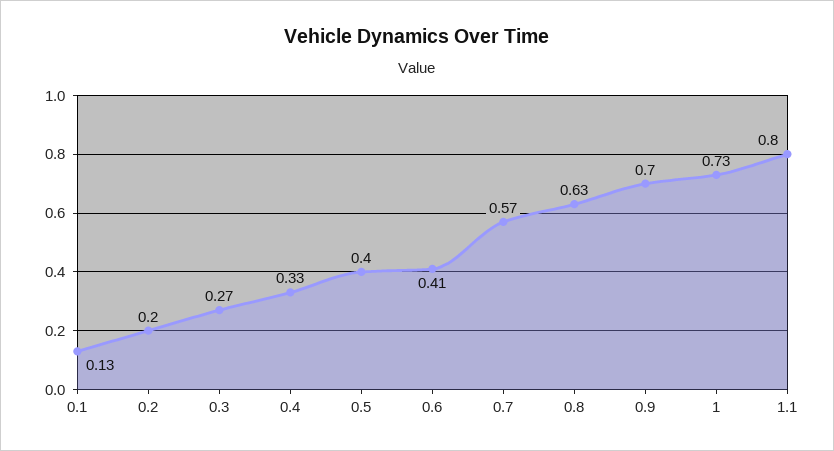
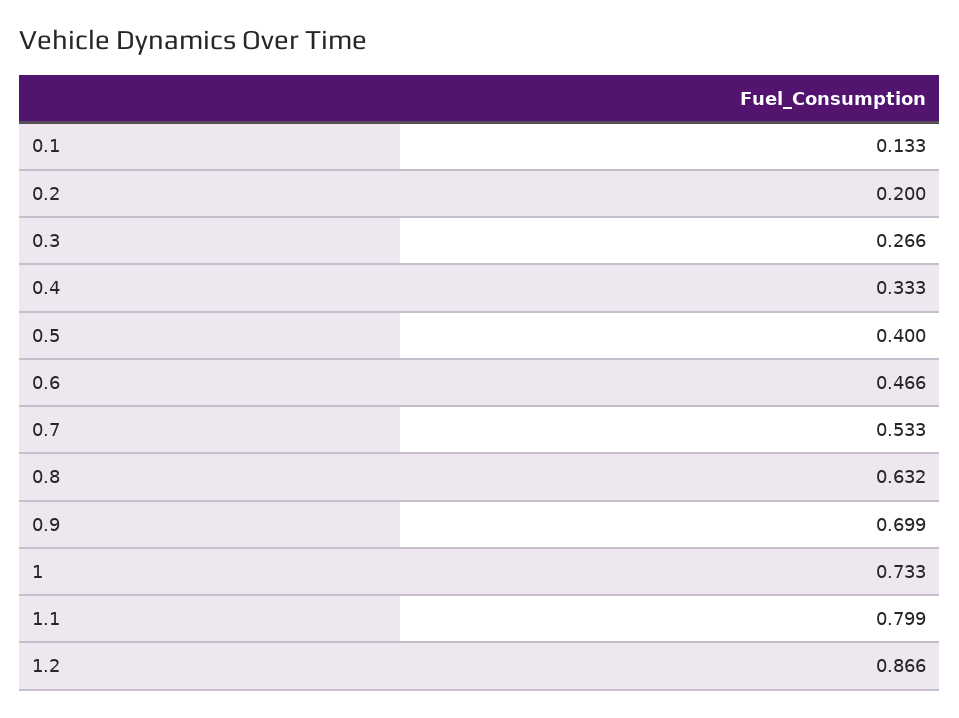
0.6: 0.41 -> 0.466
0.7: 0.57 -> 0.533
1.2: none -> 0.866

